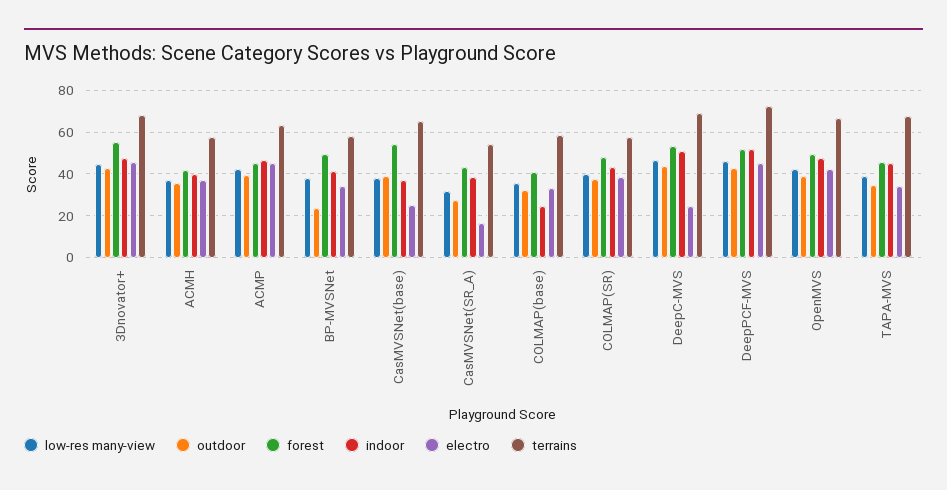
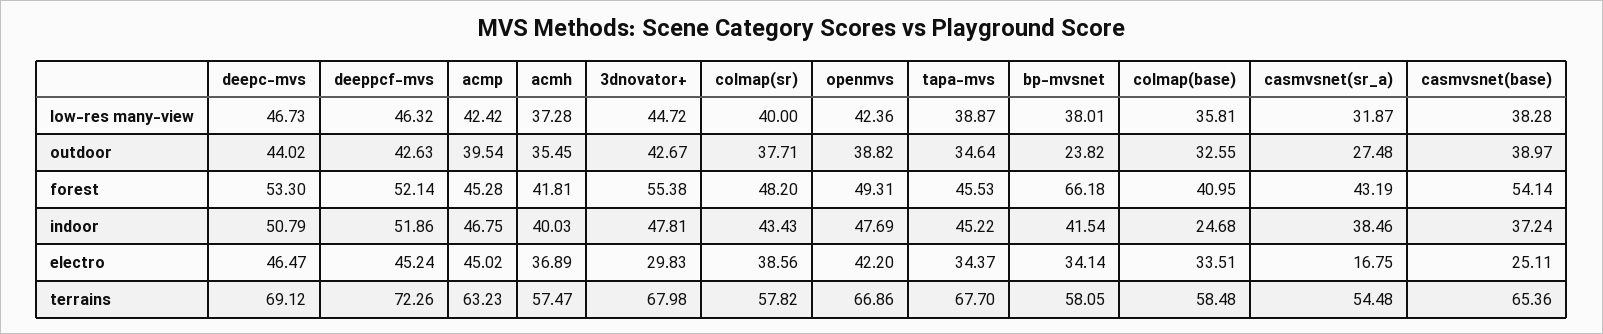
electro, 3Dnovator+: 45 -> 29.83
forest, BP-MVSNet: 50 -> 66.18
electro, DeepC-MVS: 25 -> 46.47

